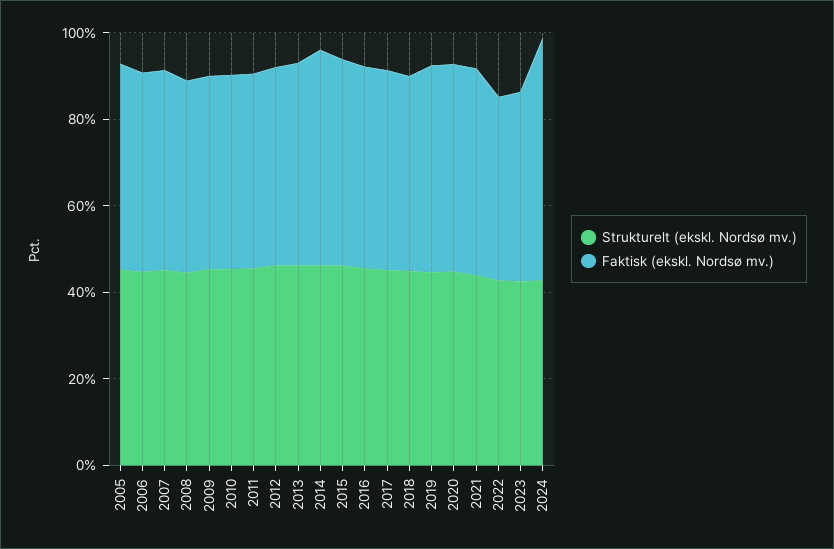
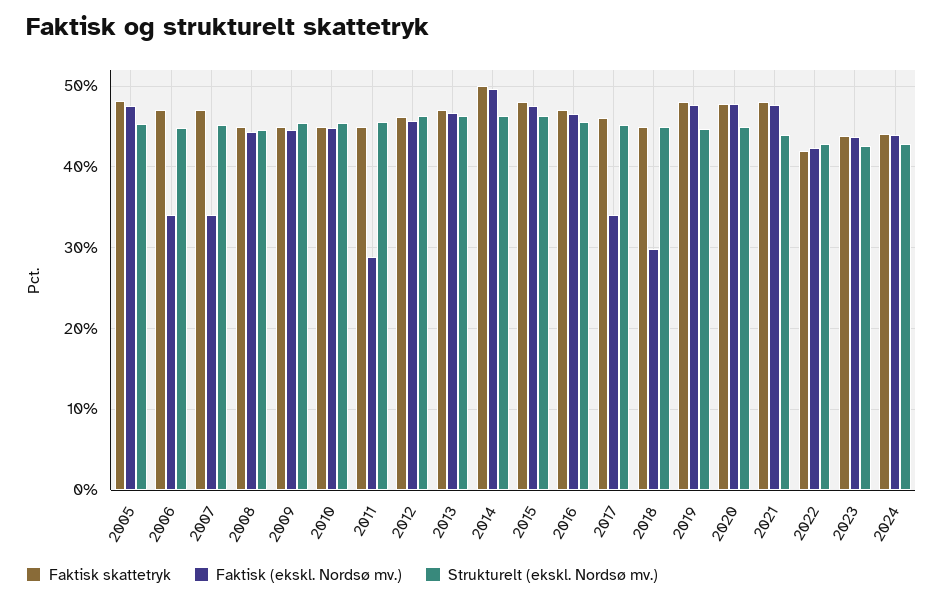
Faktisk (ekskl. Nordsø mv.), 2006: 45 -> 34
Faktisk (ekskl. Nordsø mv.), 2007: 45 -> 34
Faktisk (ekskl. Nordsø mv.), 2011: 45 -> 29
Faktisk (ekskl. Nordsø mv.), 2017: 45 -> 34
Faktisk (ekskl. Nordsø mv.), 2018: 45 -> 30
Faktisk (ekskl. Nordsø mv.), 2024: 55 -> 44
Faktisk skattetryk, 2005: none -> 48
Faktisk skattetryk, 2006: none -> 47
Faktisk skattetryk, 2007: none -> 47
Faktisk skattetryk, 2008: none -> 45
Faktisk skattetryk, 2009: none -> 45
Faktisk skattetryk, 2010: none -> 45
Faktisk skattetryk, 2011: none -> 45
Faktisk skattetryk, 2012: none -> 46
Faktisk skattetryk, 2013: none -> 47
Faktisk skattetryk, 2014: none -> 50
Faktisk skattetryk, 2015: none -> 48
Faktisk skattetryk, 2016: none -> 47
Faktisk skattetryk, 2017: none -> 46
Faktisk skattetryk, 2018: none -> 45
Faktisk skattetryk, 2019: none -> 48
Faktisk skattetryk, 2020: none -> 48
Faktisk skattetryk, 2021: none -> 48
Faktisk skattetryk, 2022: none -> 42
Faktisk skattetryk, 2023: none -> 44
Faktisk skattetryk, 2024: none -> 44

